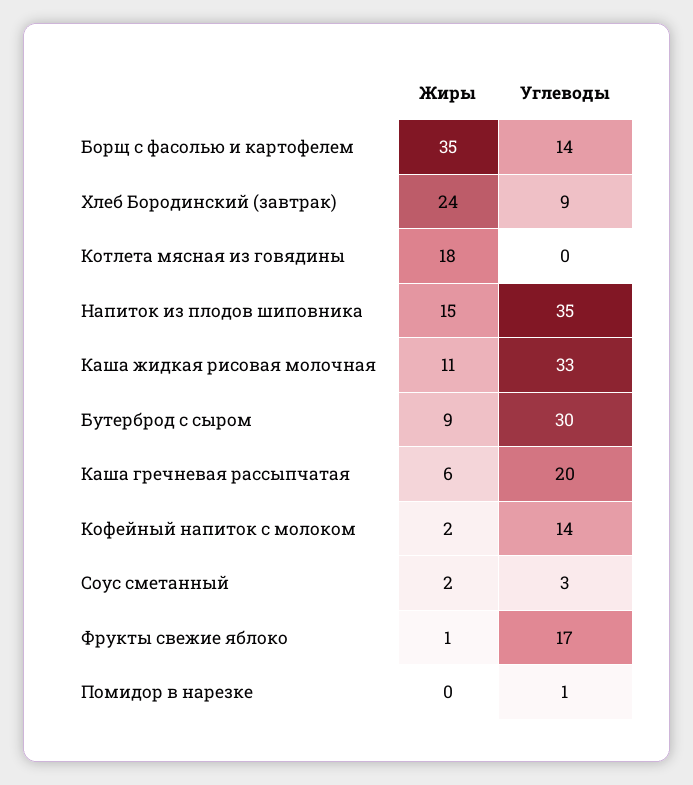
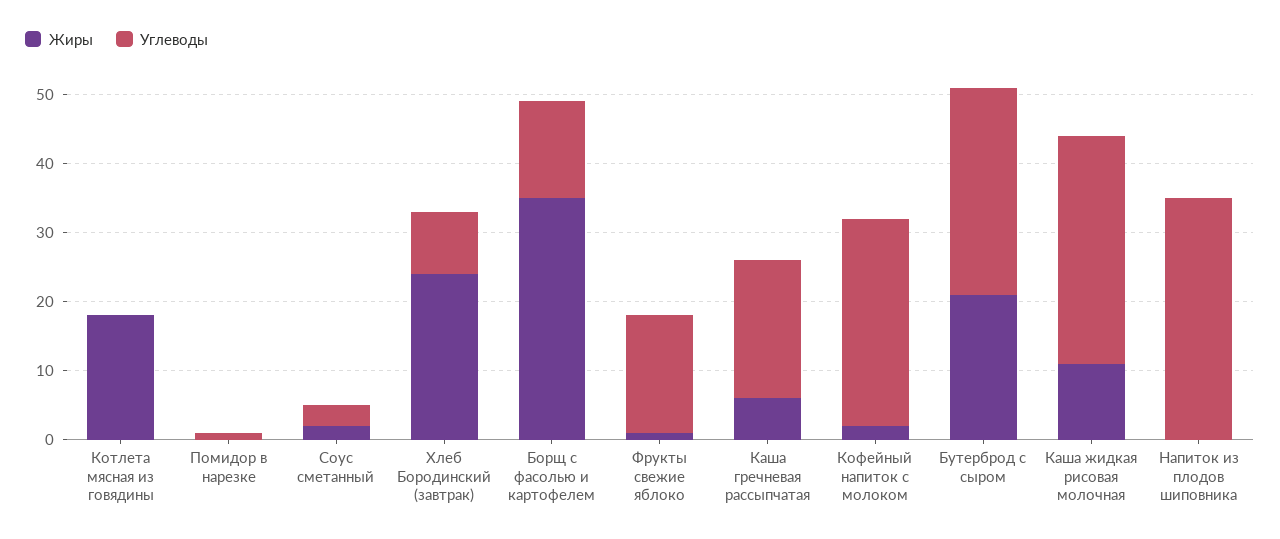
Жиры, Напиток из плодов шиповника: 15 -> 0
Жиры, Бутерброд с сыром: 9 -> 20
Углеводы, Кофейный напиток с молоком: 14 -> 30

